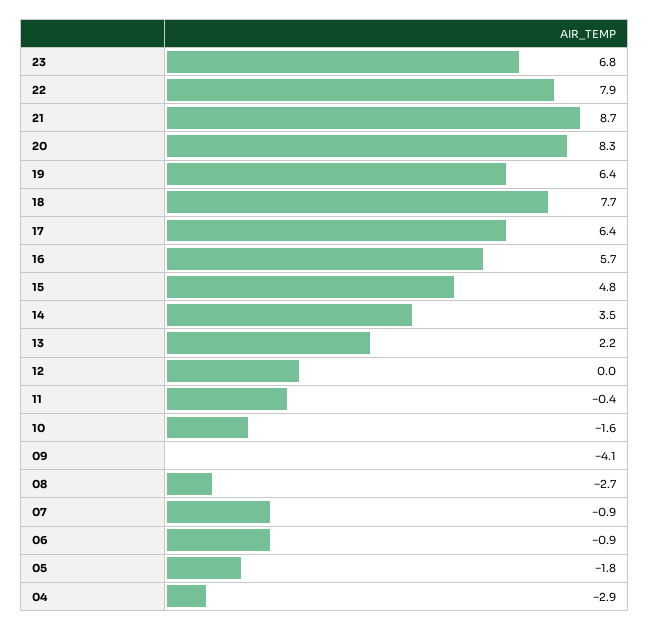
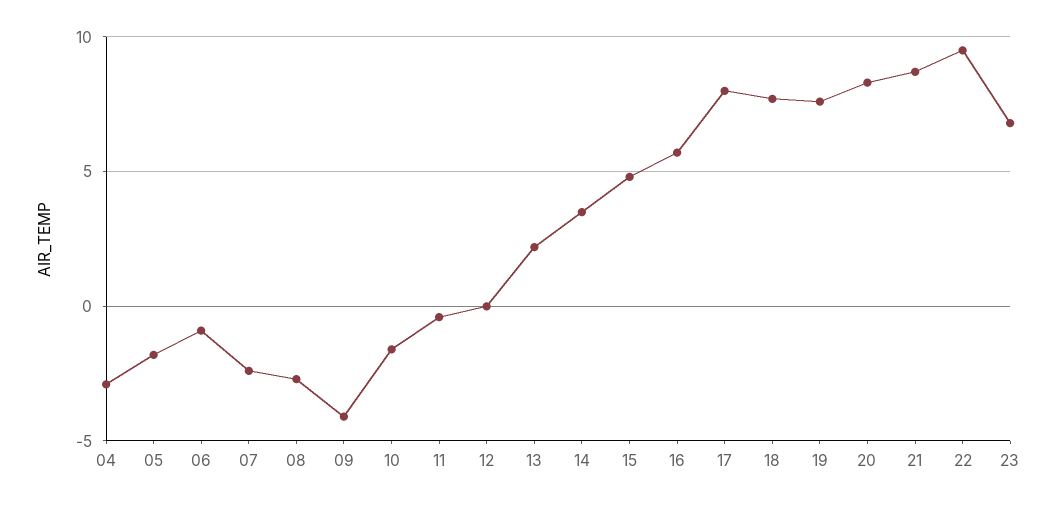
22: 7.9 -> 9.5
19: 6.4 -> 7.5
17: 6.4 -> 8
07: -0.9 -> -2.5

